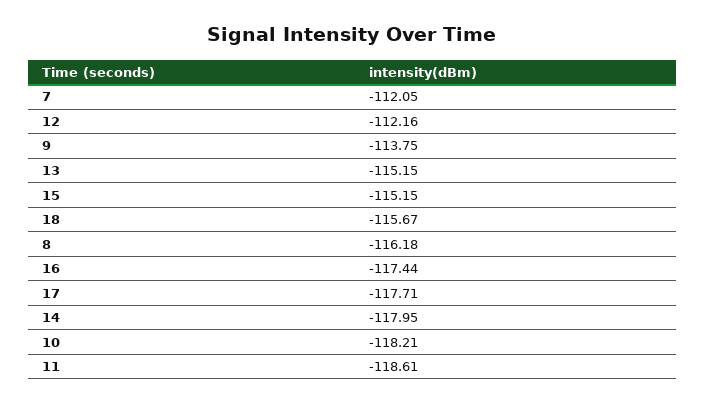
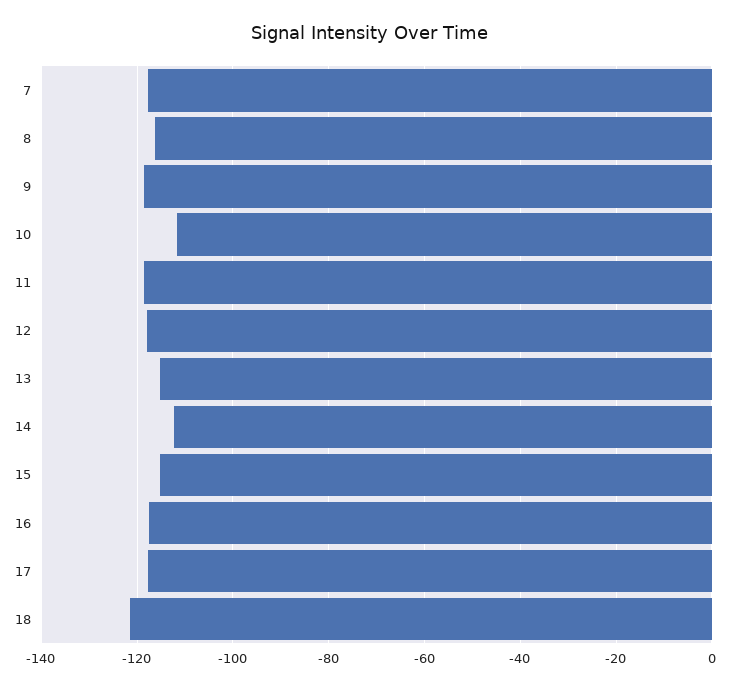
7: -112.05 -> -118
12: -112.16 -> -118
9: -113.75 -> -118
18: -115.67 -> -122
14: -117.95 -> -112
10: -118.21 -> -112

